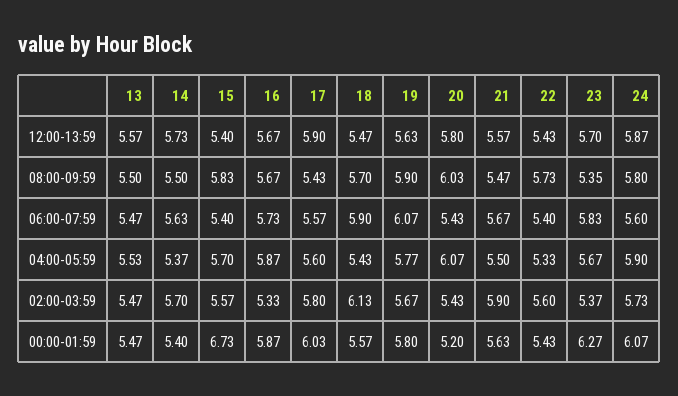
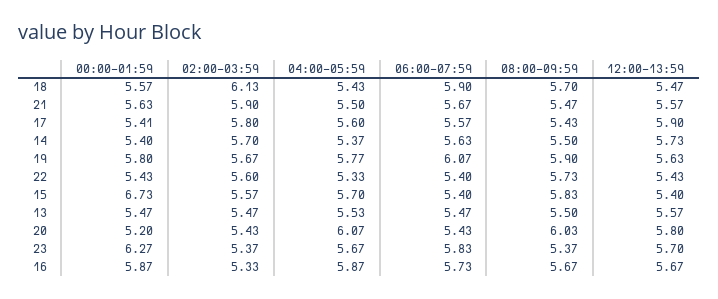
24, 12:00-13:59: 5.87 -> none
23, 08:00-09:59: 5.35 -> 5.37
24, 08:00-09:59: 5.8 -> none
24, 06:00-07:59: 5.6 -> none
24, 04:00-05:59: 5.9 -> none
24, 02:00-03:59: 5.73 -> none
17, 00:00-01:59: 6.03 -> 5.41
24, 00:00-01:59: 6.07 -> none

